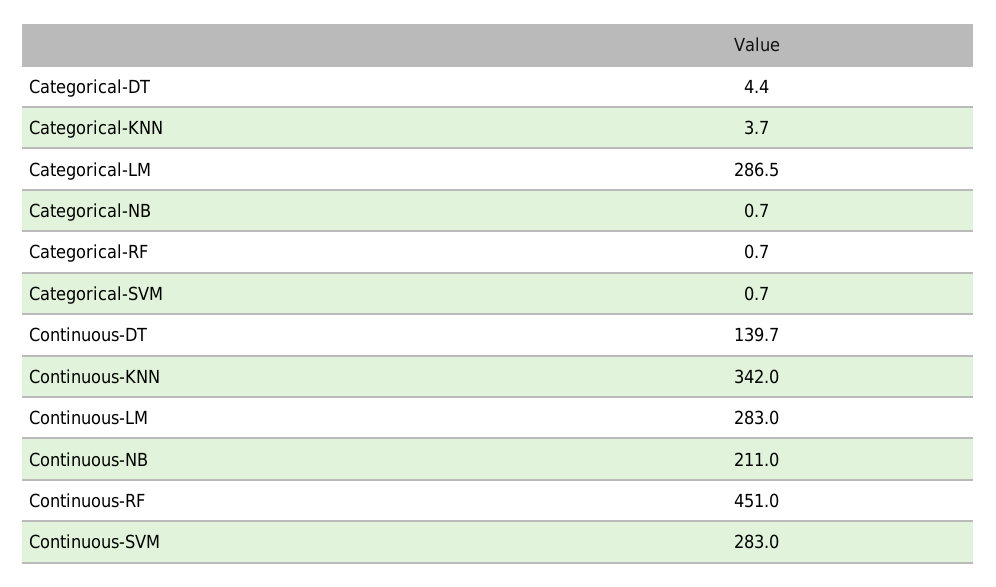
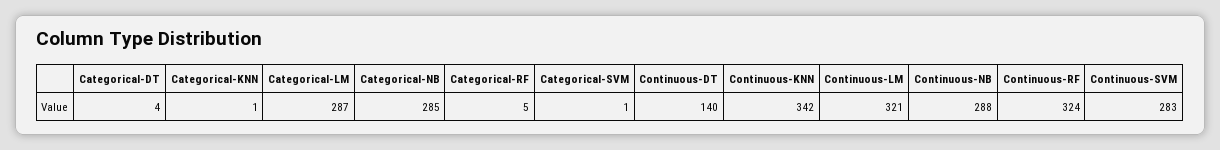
Categorical-KNN: 3.7 -> 1
Categorical-NB: 0.7 -> 285
Categorical-RF: 0.7 -> 5
Continuous-LM: 283 -> 321
Continuous-NB: 211 -> 288
Continuous-RF: 451 -> 324

